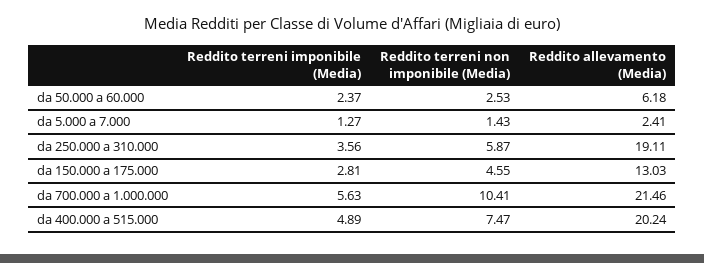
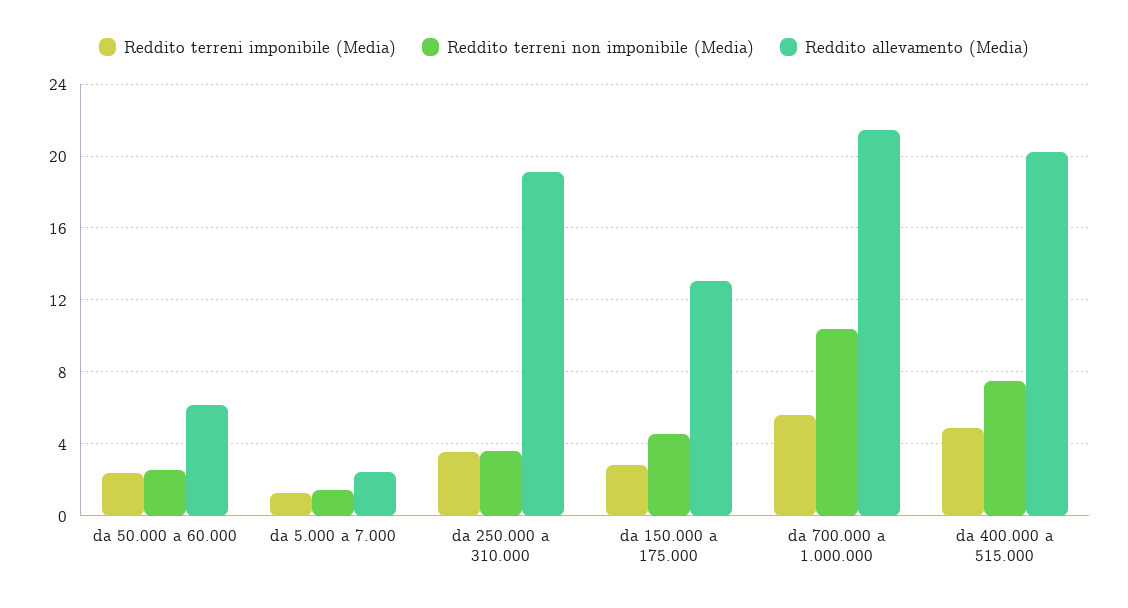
Reddito terreni non imponibile (Media), da 250.000 a 310.000: 5.87 -> 3.5

